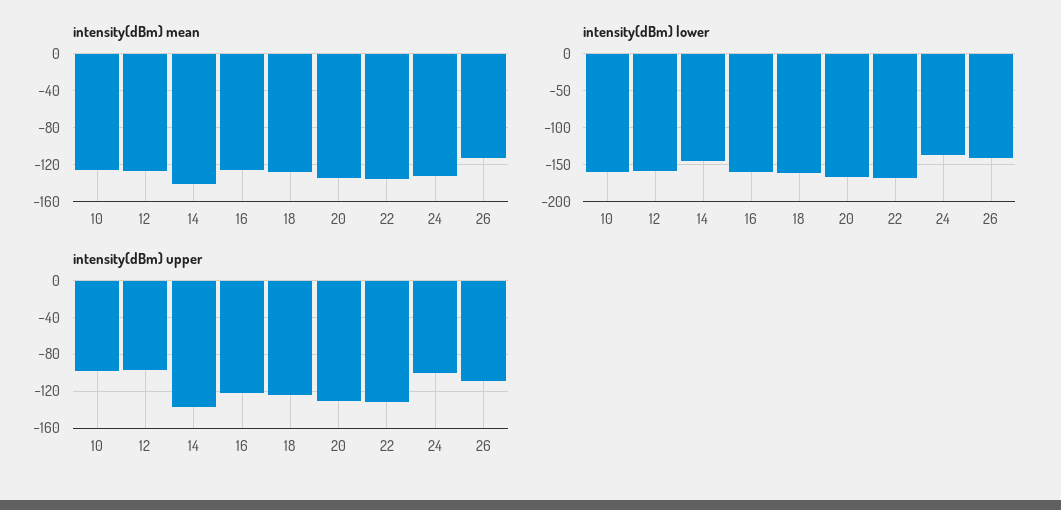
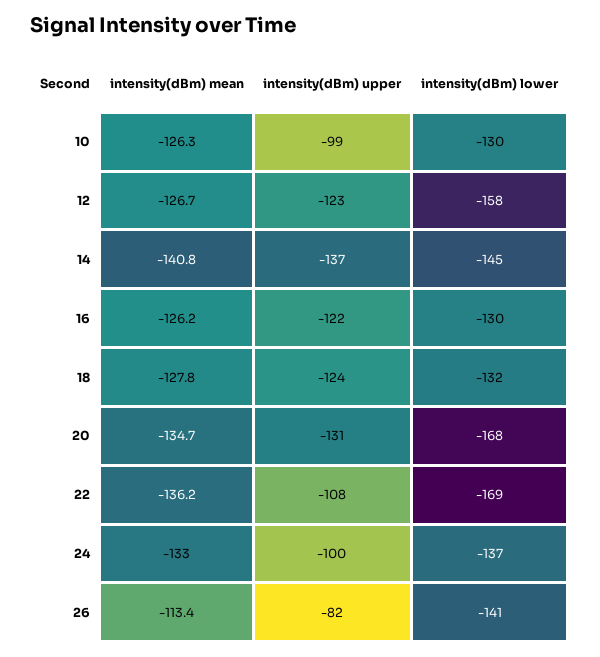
intensity(dBm) lower, 10: -160 -> -130
intensity(dBm) lower, 16: -160 -> -130
intensity(dBm) lower, 18: -160 -> -132
intensity(dBm) upper, 12: -100 -> -123
intensity(dBm) upper, 22: -130 -> -108
intensity(dBm) upper, 26: -110 -> -82

